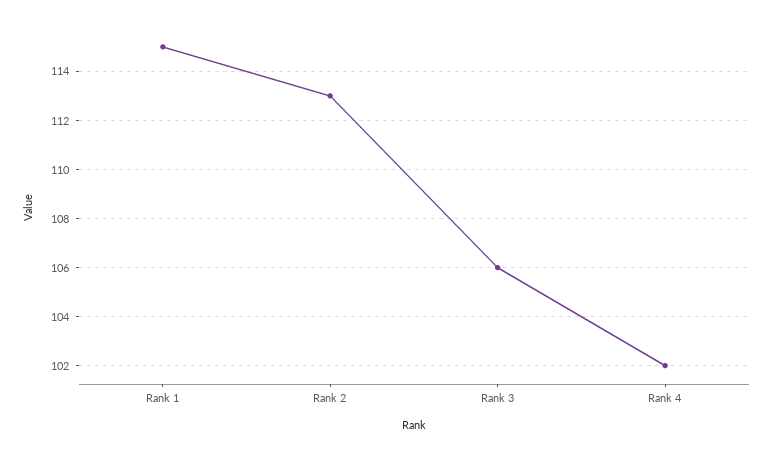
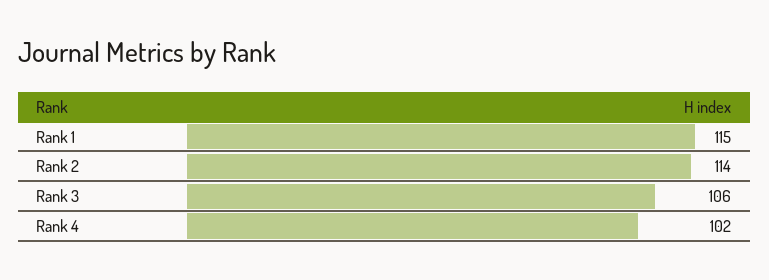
Rank 2: 113 -> 114

